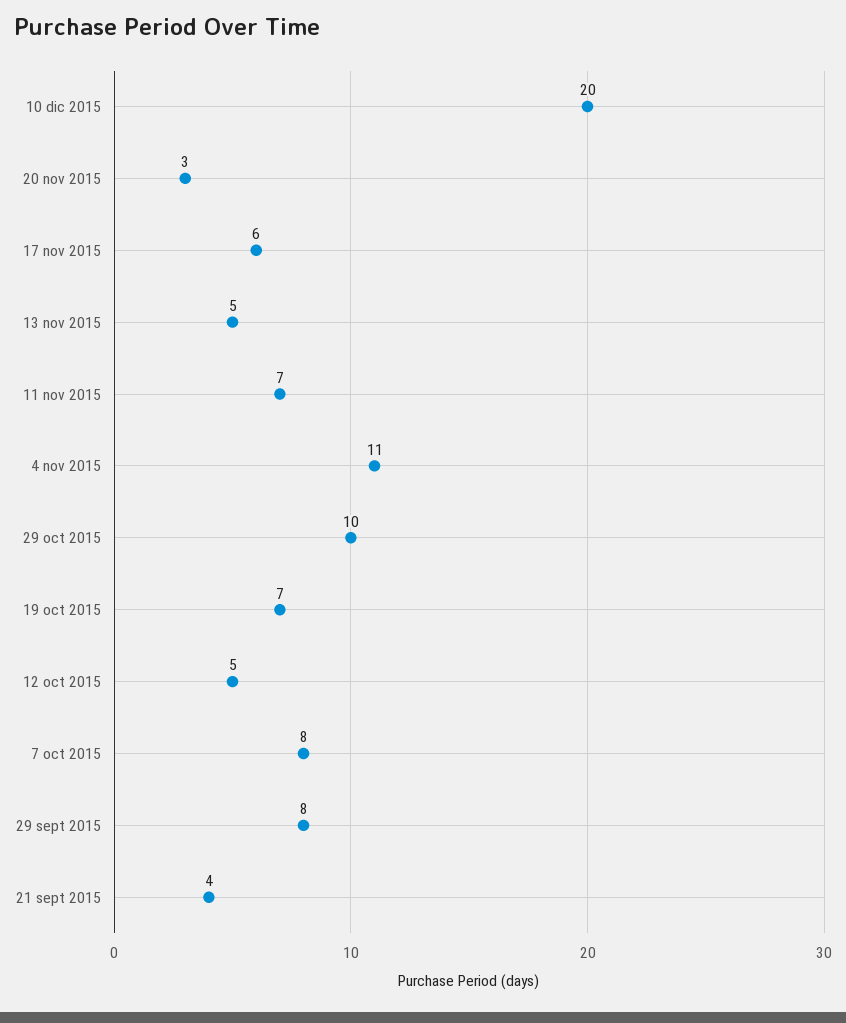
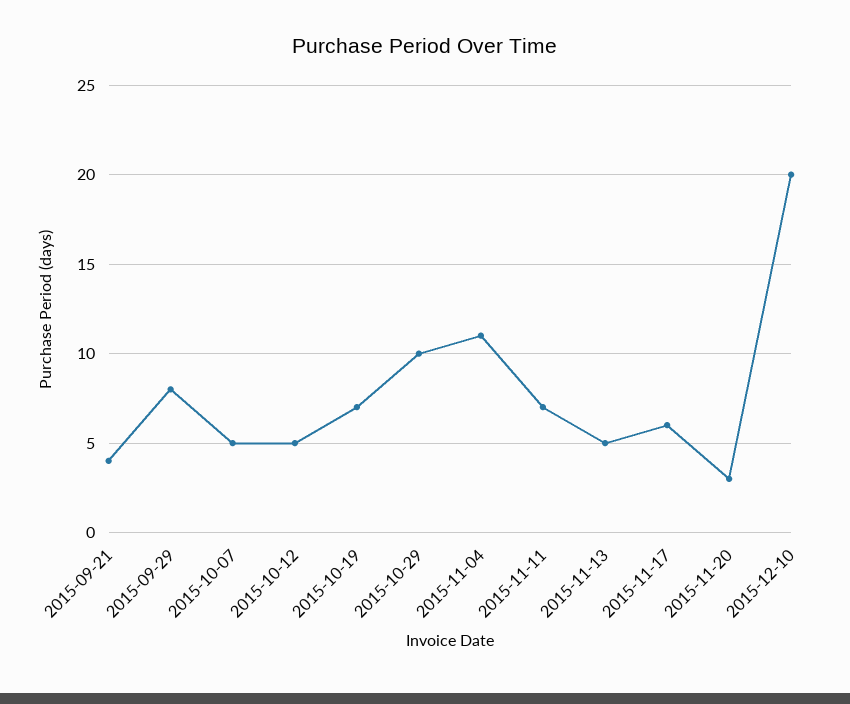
7 oct 2015: 8 -> 5

